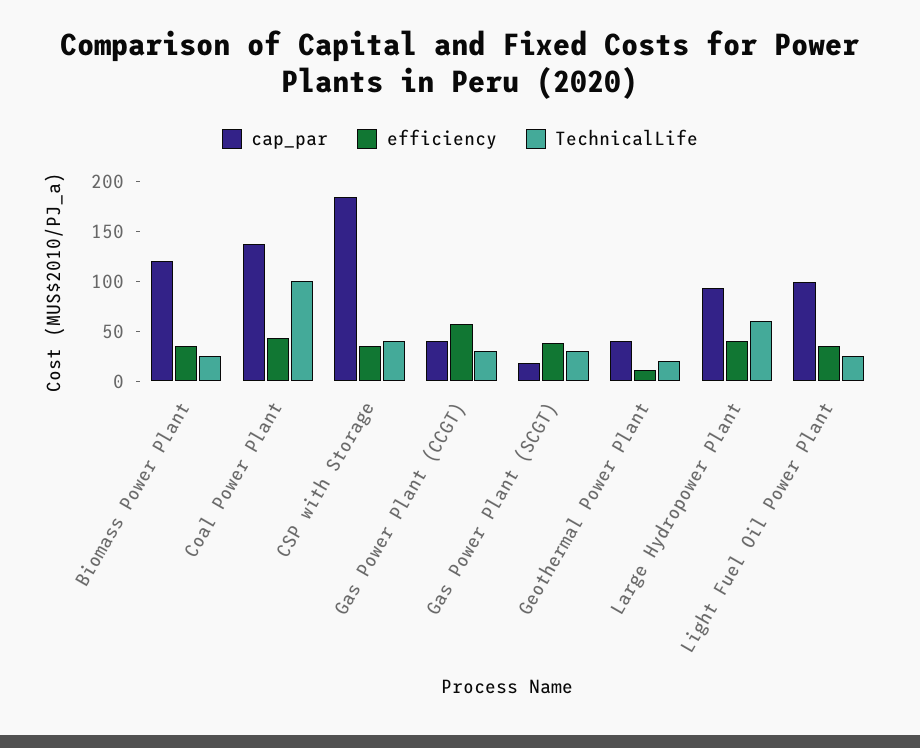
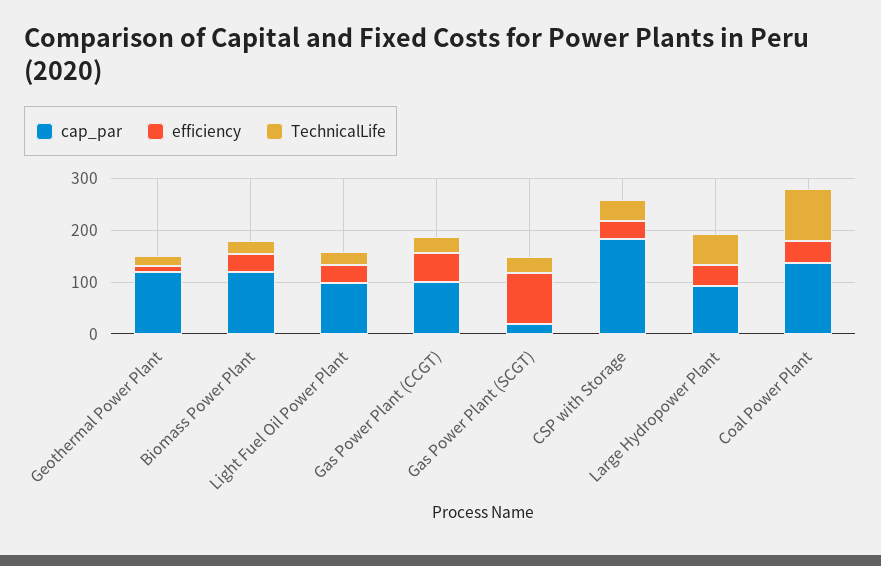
cap_par, Gas Power Plant (CCGT): 40 -> 100
efficiency, Gas Power Plant (SCGT): 40 -> 100
cap_par, Geothermal Power Plant: 40 -> 120

